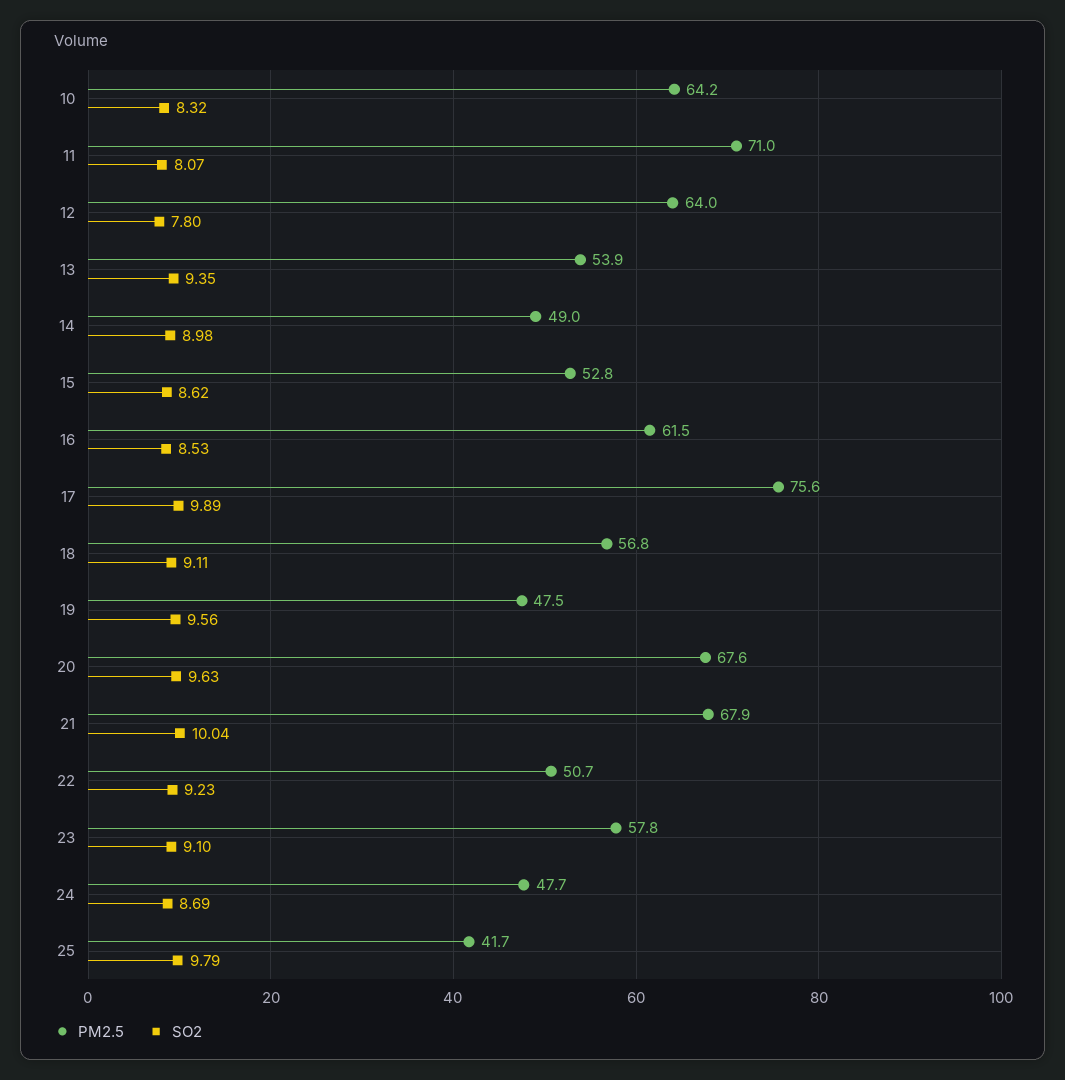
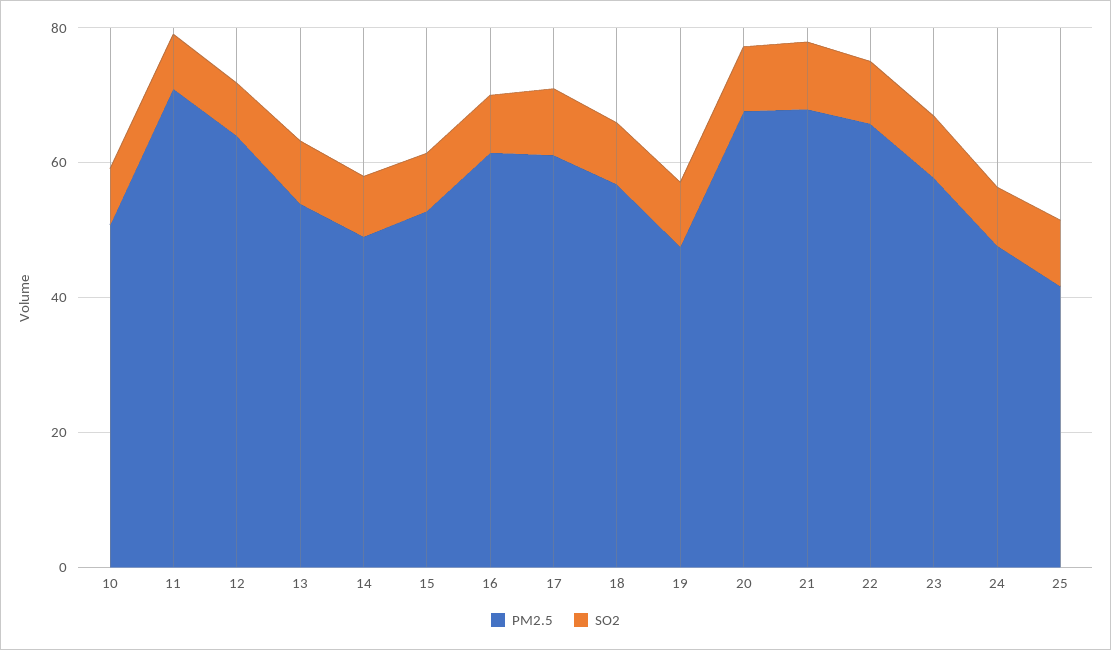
PM2.5, 10: 64.2 -> 50
PM2.5, 17: 75.6 -> 60
PM2.5, 22: 50.7 -> 65

